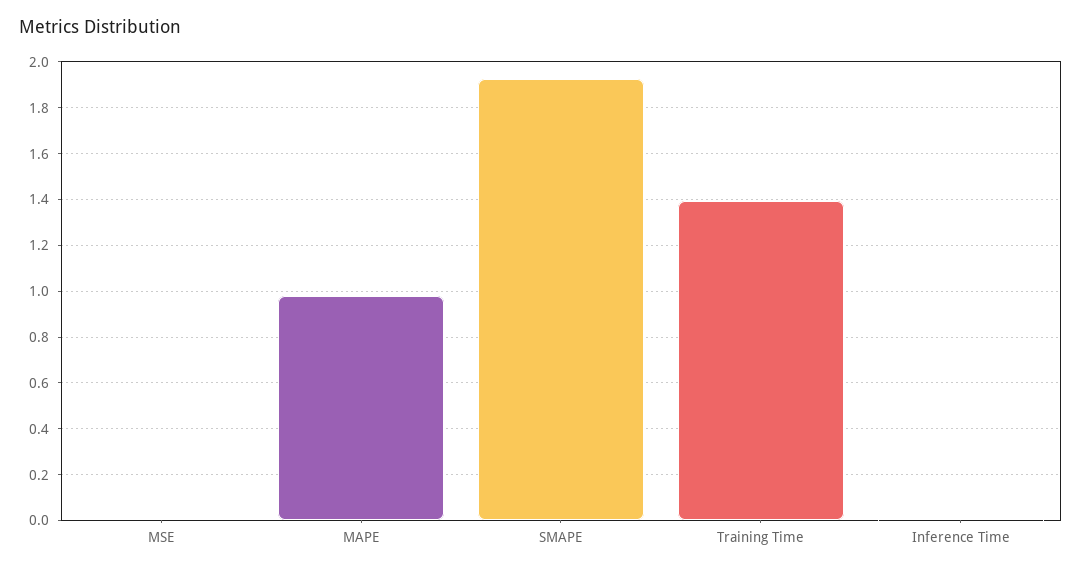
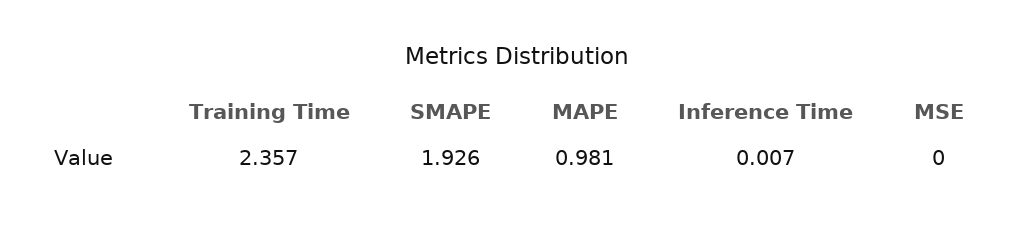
Training Time: 1.4 -> 2.357

